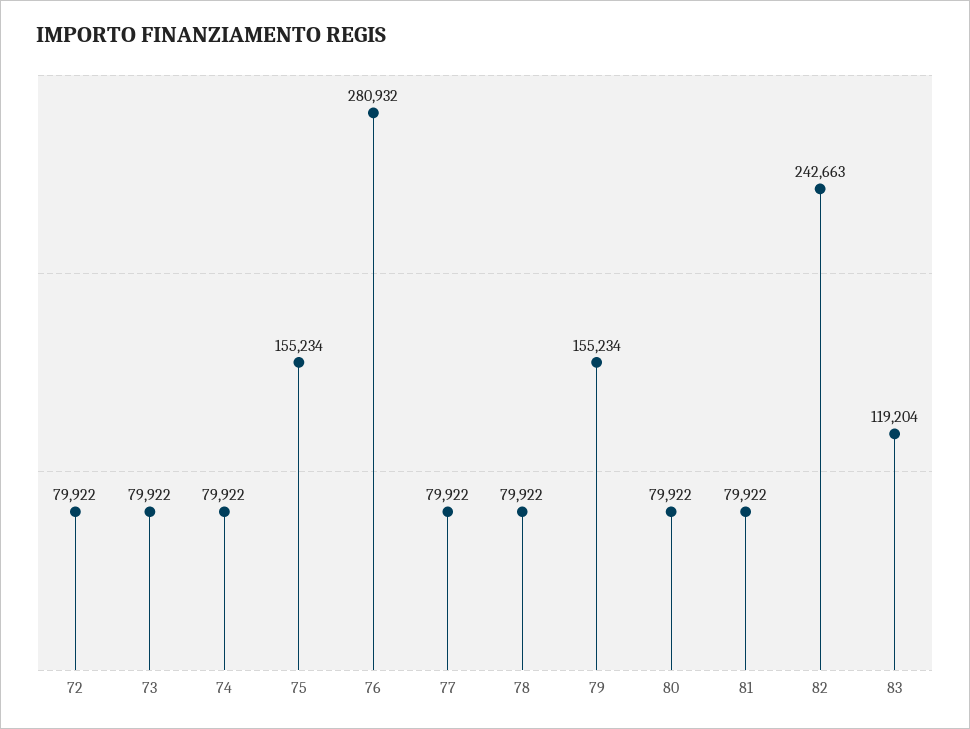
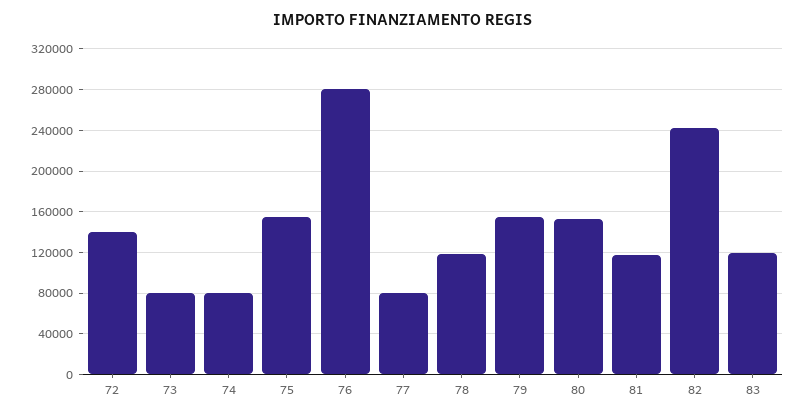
72: 79922 -> 140000
78: 79922 -> 120000
80: 79922 -> 150000
81: 79922 -> 120000

